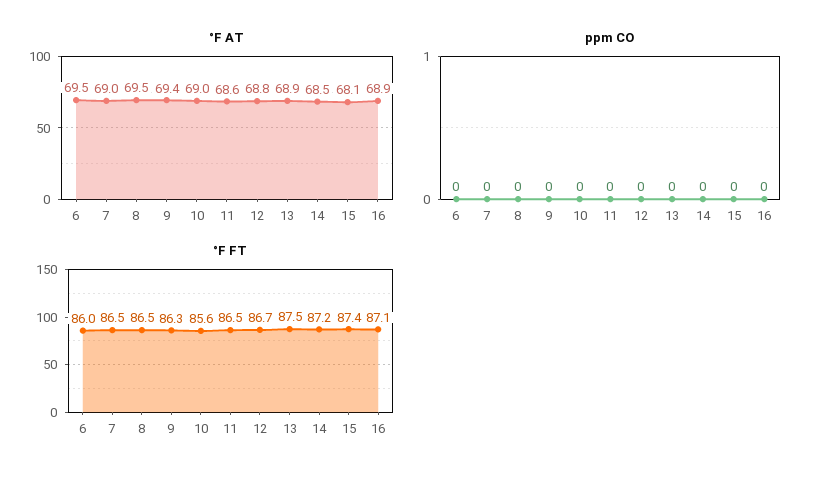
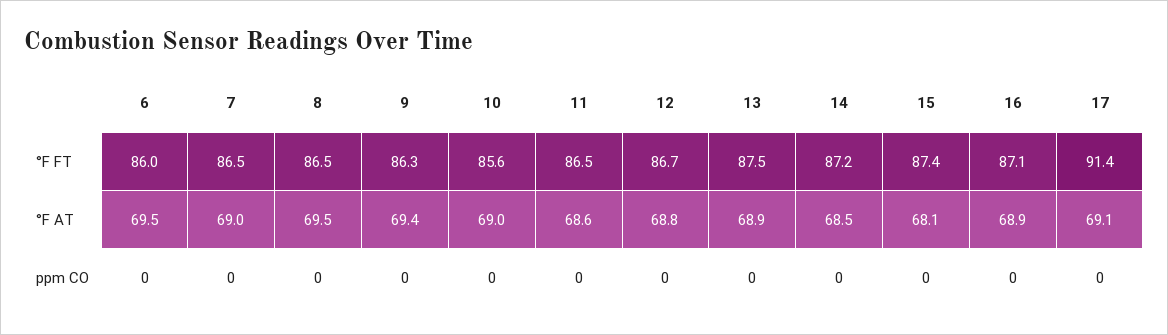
°F FT, 17: none -> 91.4
°F AT, 17: none -> 69.1
ppm CO, 17: none -> 0

